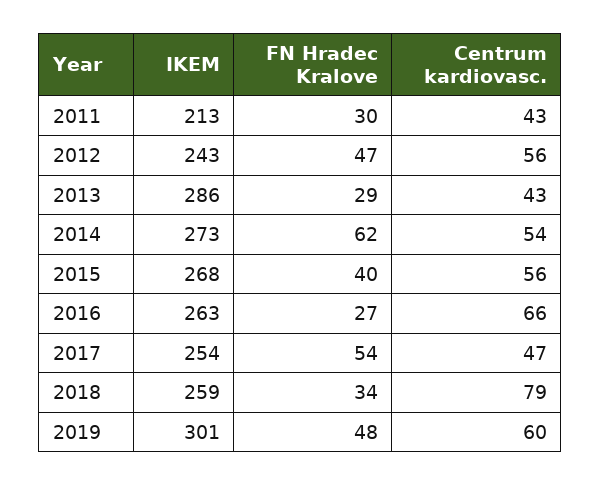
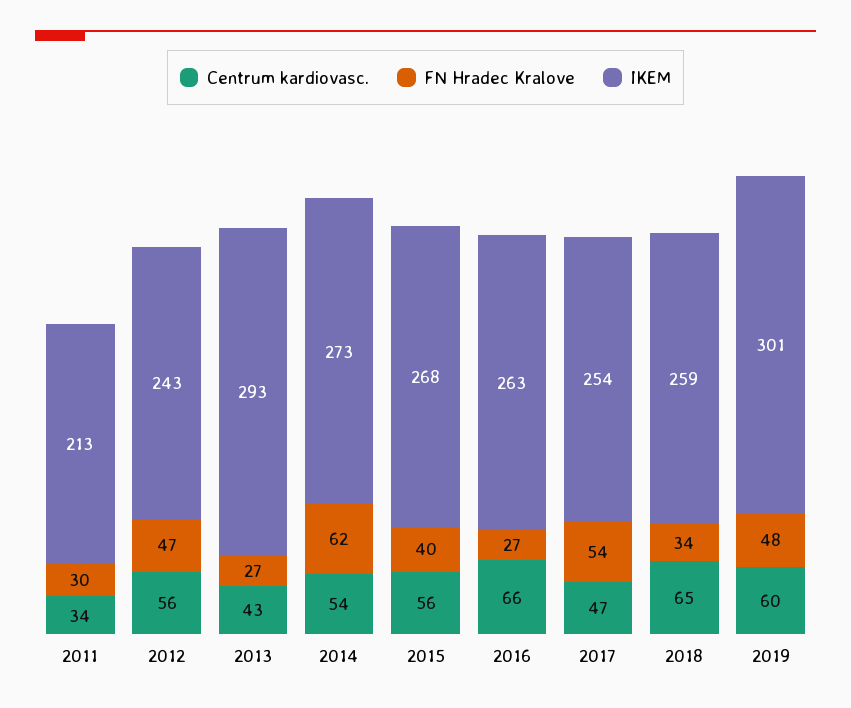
Centrum kardiovasc., 2011: 43 -> 34
IKEM, 2013: 286 -> 293
FN Hradec Kralove, 2013: 29 -> 27
Centrum kardiovasc., 2018: 79 -> 65

